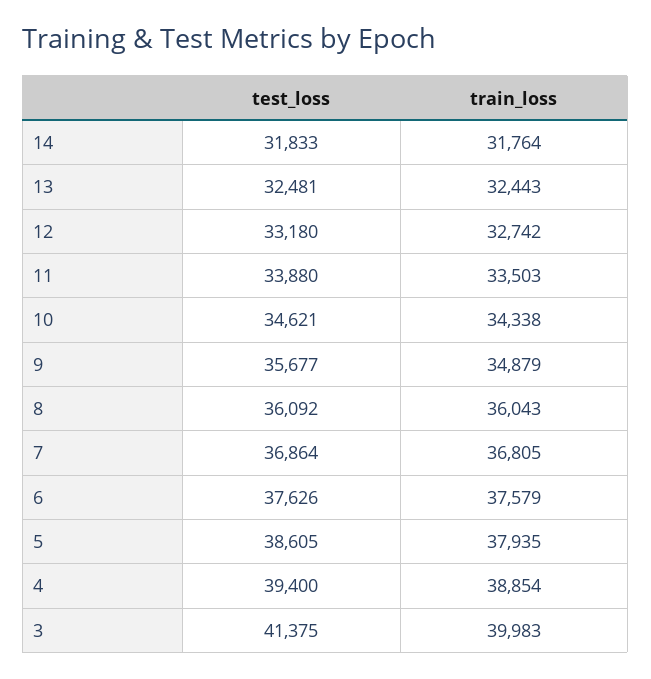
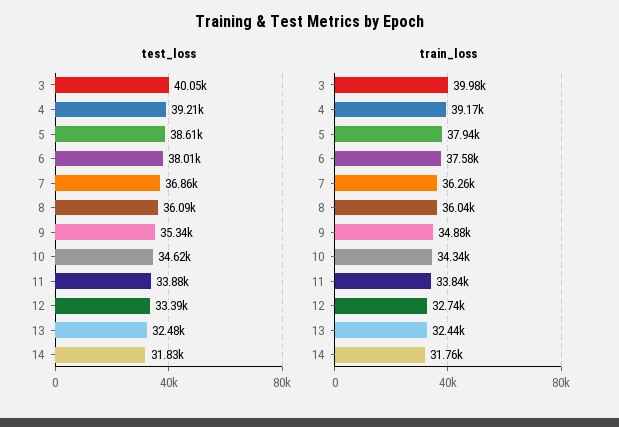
test_loss, 12: 33180 -> 33390
train_loss, 11: 33503 -> 33840
test_loss, 9: 35677 -> 35340
train_loss, 7: 36805 -> 36260
test_loss, 6: 37626 -> 38010
test_loss, 4: 39400 -> 39210
train_loss, 4: 38854 -> 39170
test_loss, 3: 41375 -> 40050

